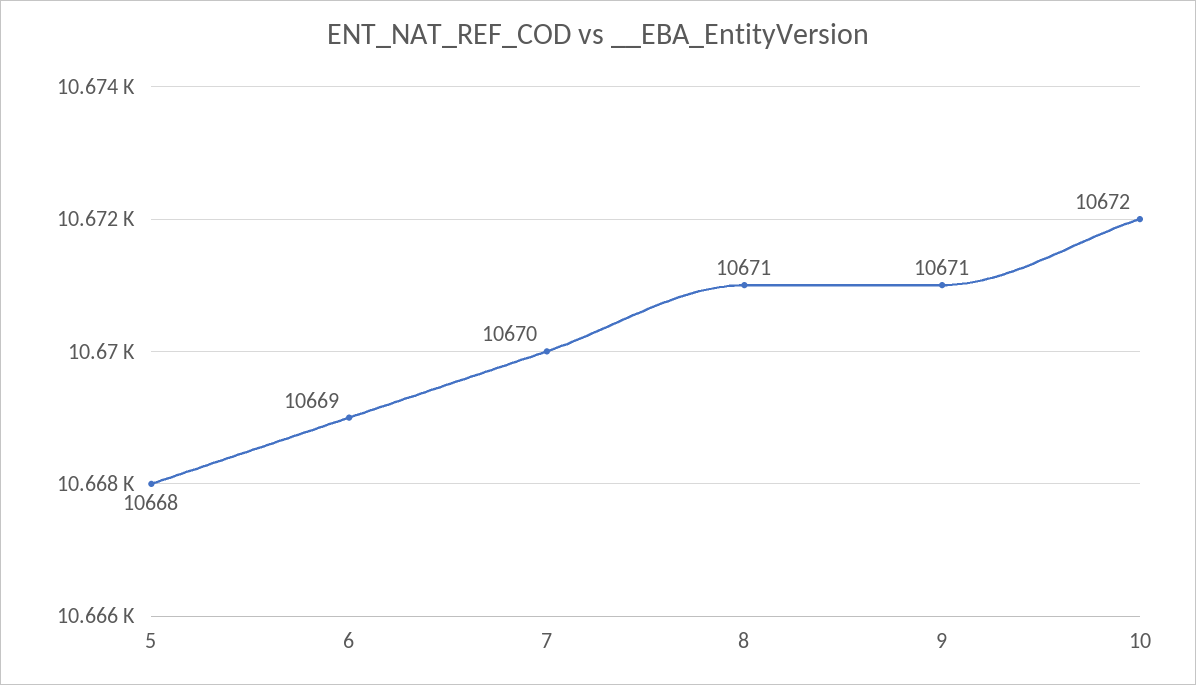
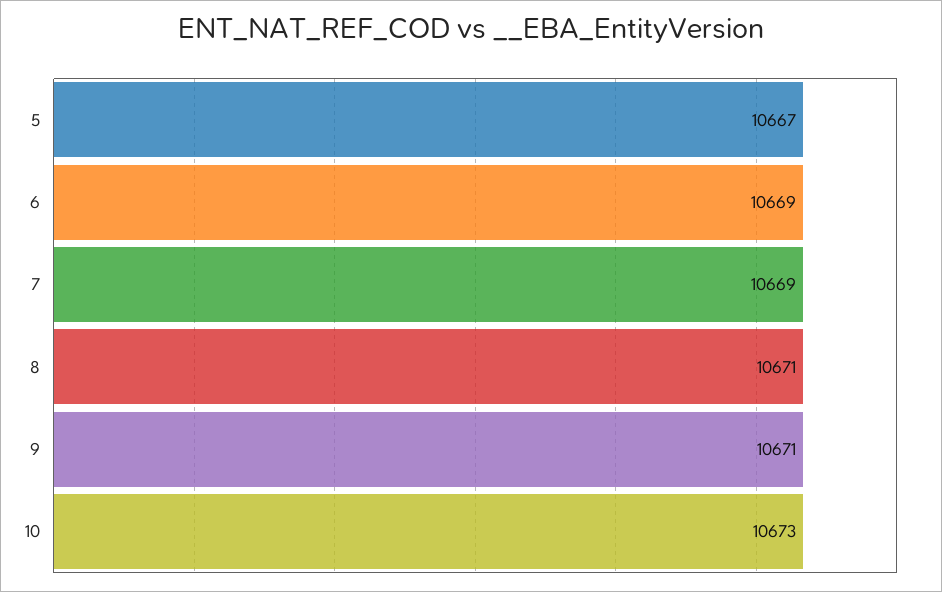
5: 10668 -> 10667
7: 10670 -> 10669
10: 10672 -> 10673

